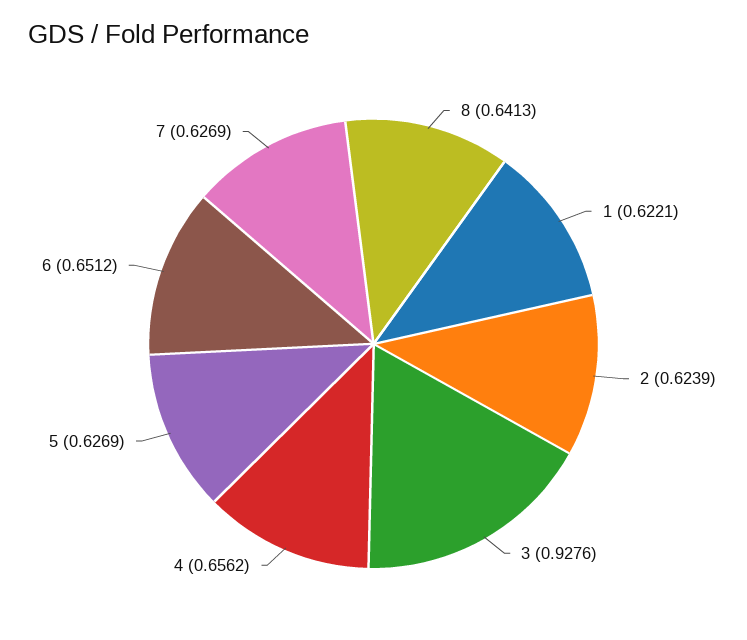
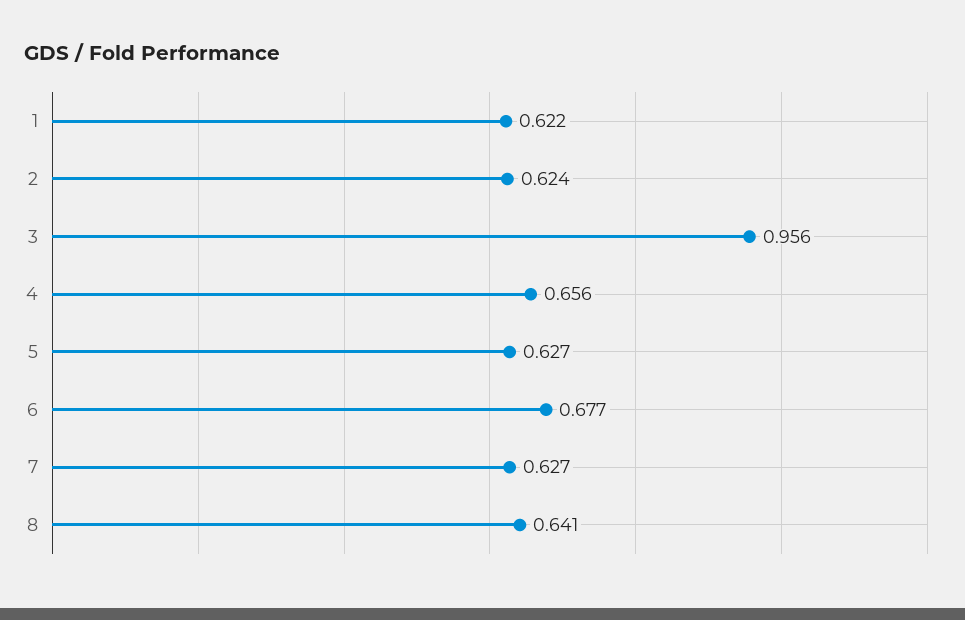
3: 0.9276 -> 0.956
6: 0.6512 -> 0.677

